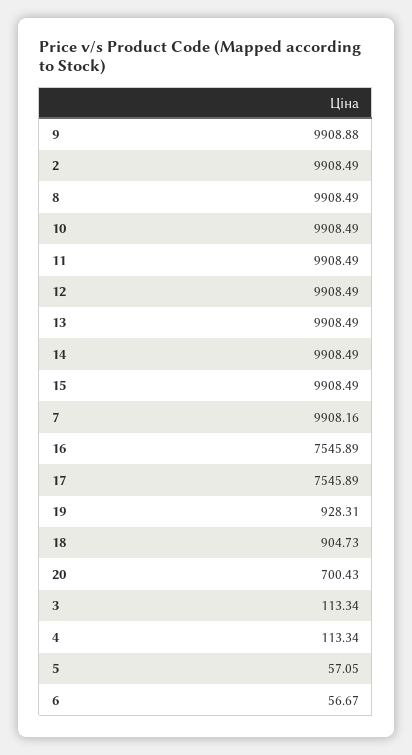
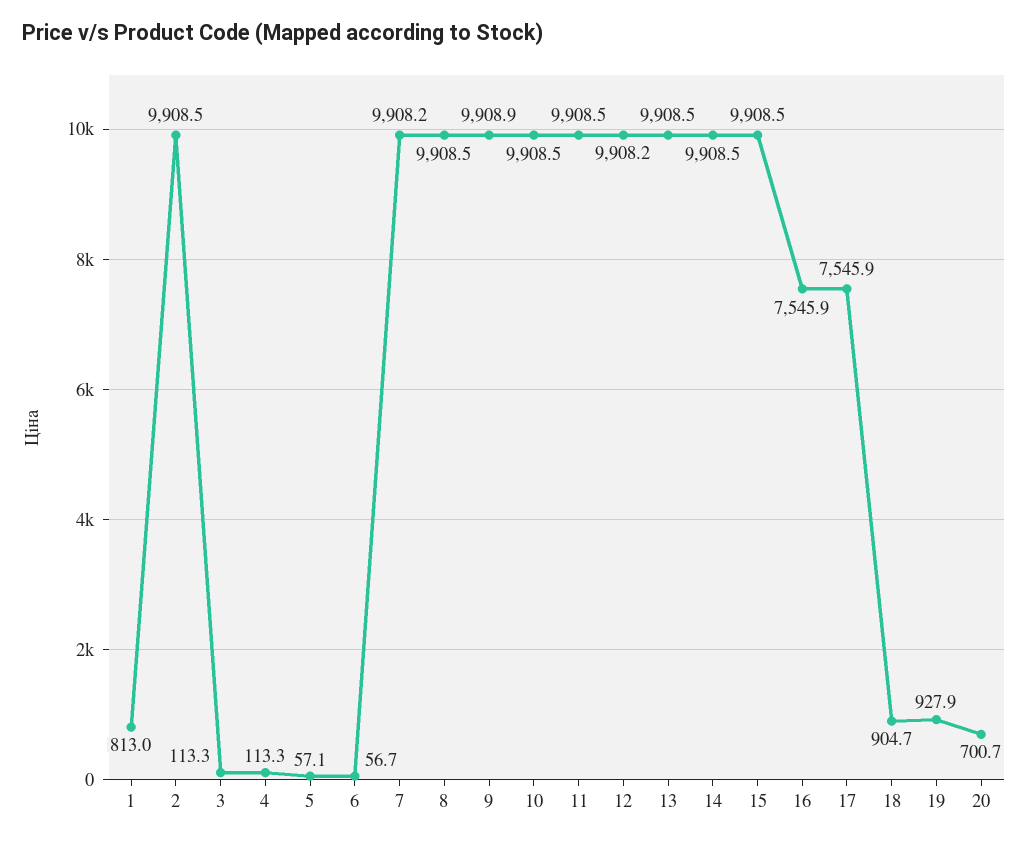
12: 9908.49 -> 9908.2
19: 928.31 -> 927.9
20: 700.43 -> 700.7
1: none -> 813

